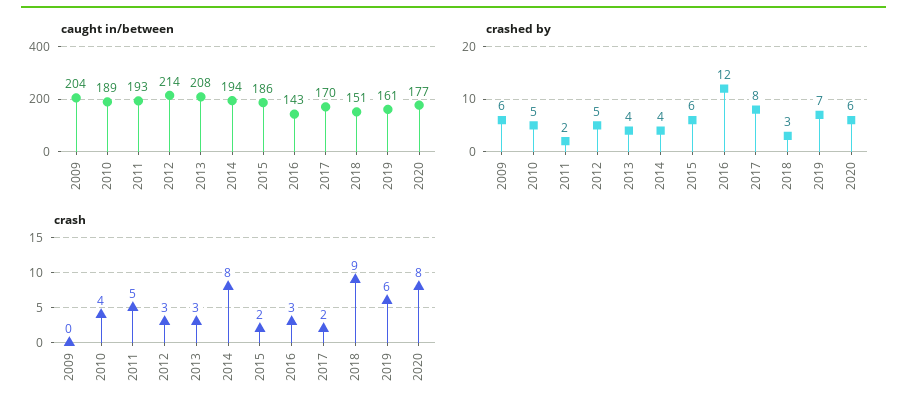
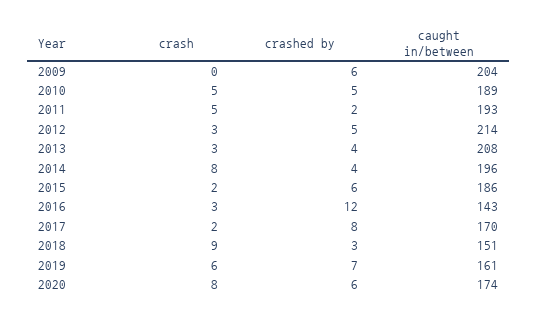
caught in/between, 2014: 194 -> 196
caught in/between, 2020: 177 -> 174
crash, 2010: 4 -> 5

